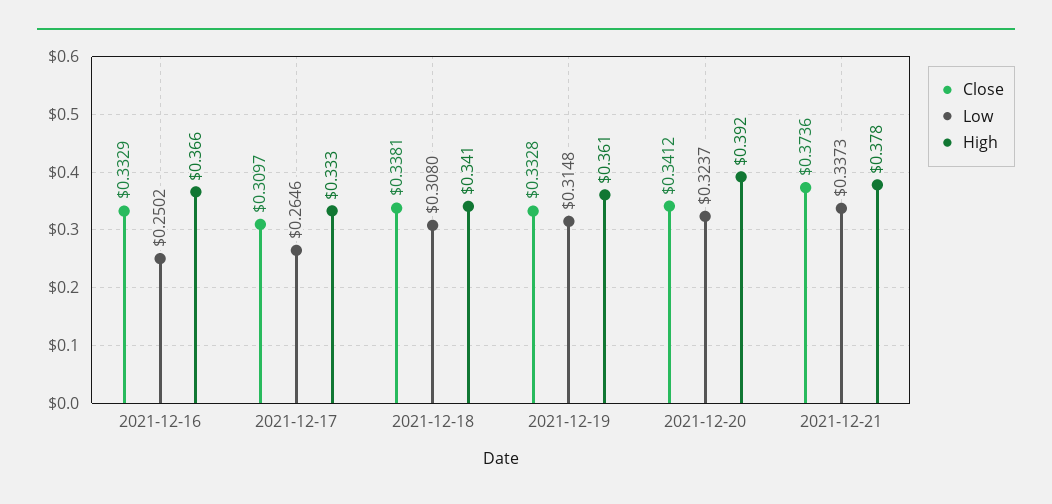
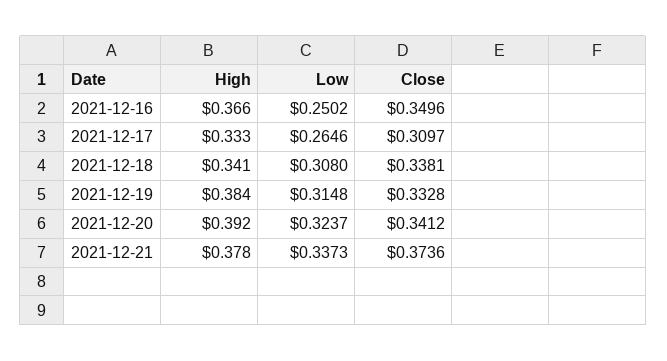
Close, 2021-12-16: 0.3329 -> 0.3496
High, 2021-12-19: 0.361 -> 0.384

